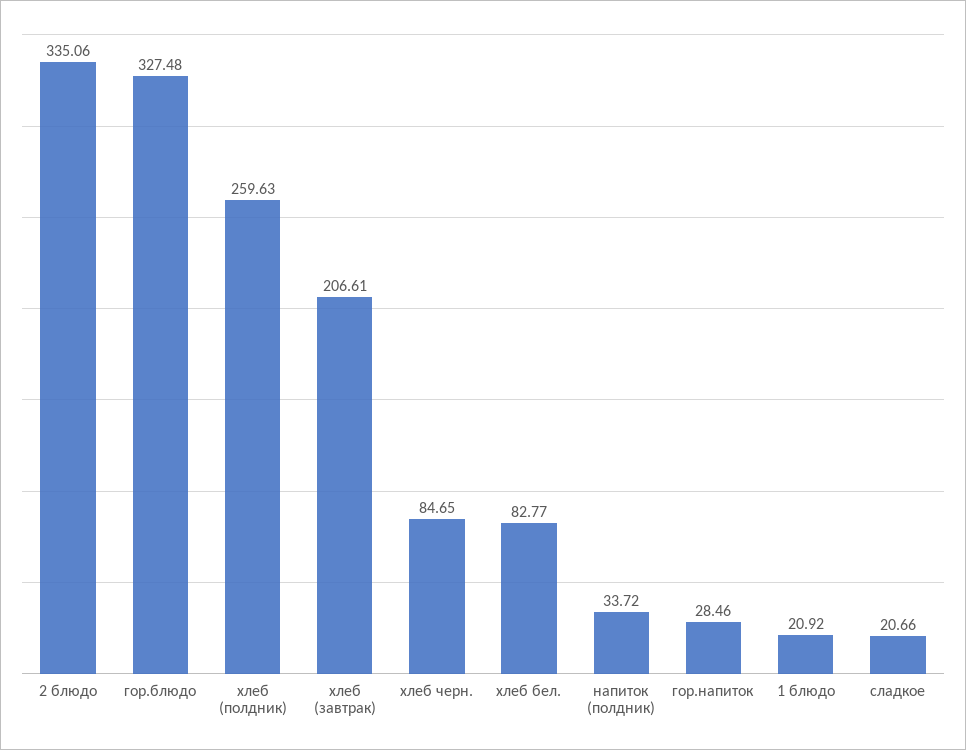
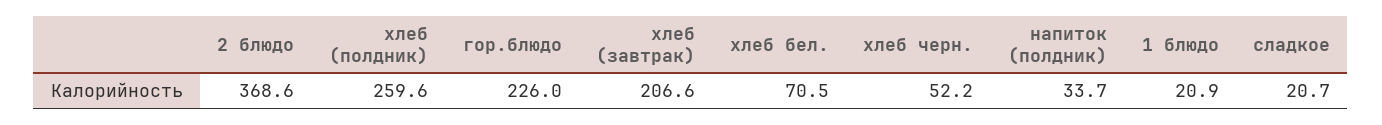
2 блюдо: 335.06 -> 368.6
гор.блюдо: 327.48 -> 226
хлеб черн.: 84.65 -> 52.2
хлеб бел.: 82.77 -> 70.5
гор.напиток: 28.46 -> none

